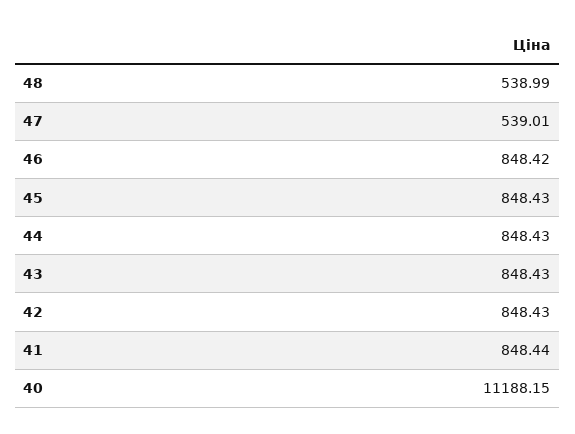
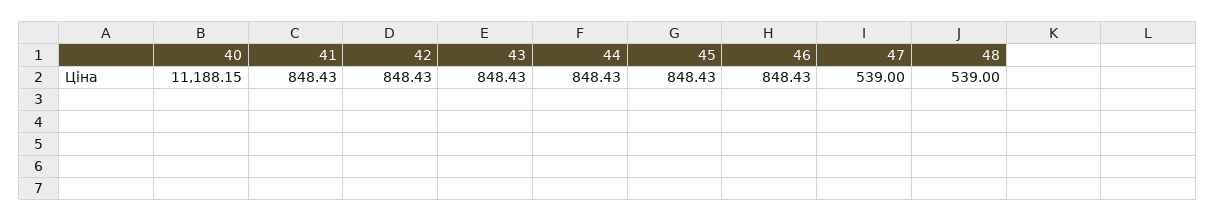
48: 538.99 -> 539
47: 539.01 -> 539
46: 848.42 -> 848.43
41: 848.44 -> 848.43

